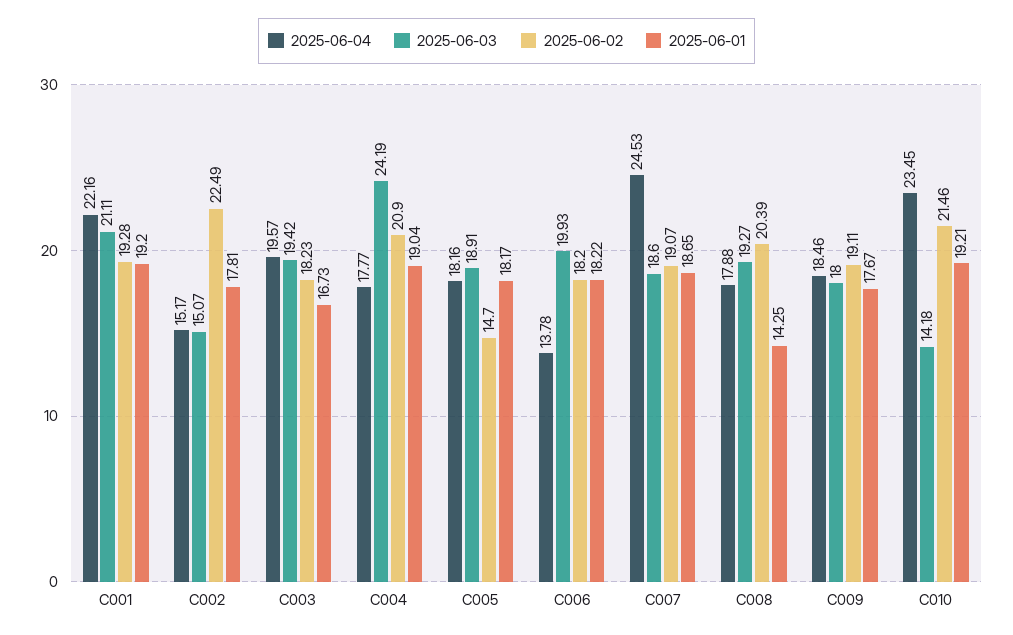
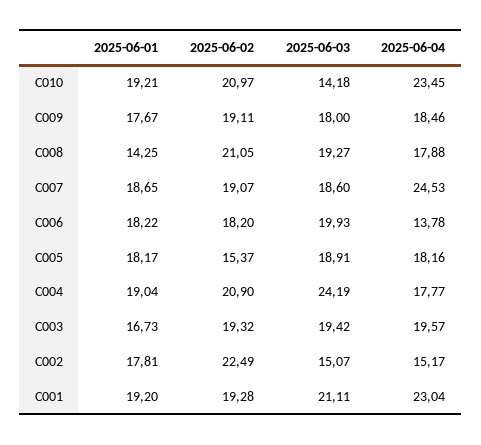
2025-06-04, C001: 22.16 -> 23.04
2025-06-02, C003: 18.23 -> 19.32
2025-06-02, C005: 14.7 -> 15.37
2025-06-02, C008: 20.39 -> 21.05
2025-06-02, C010: 21.46 -> 20.97

